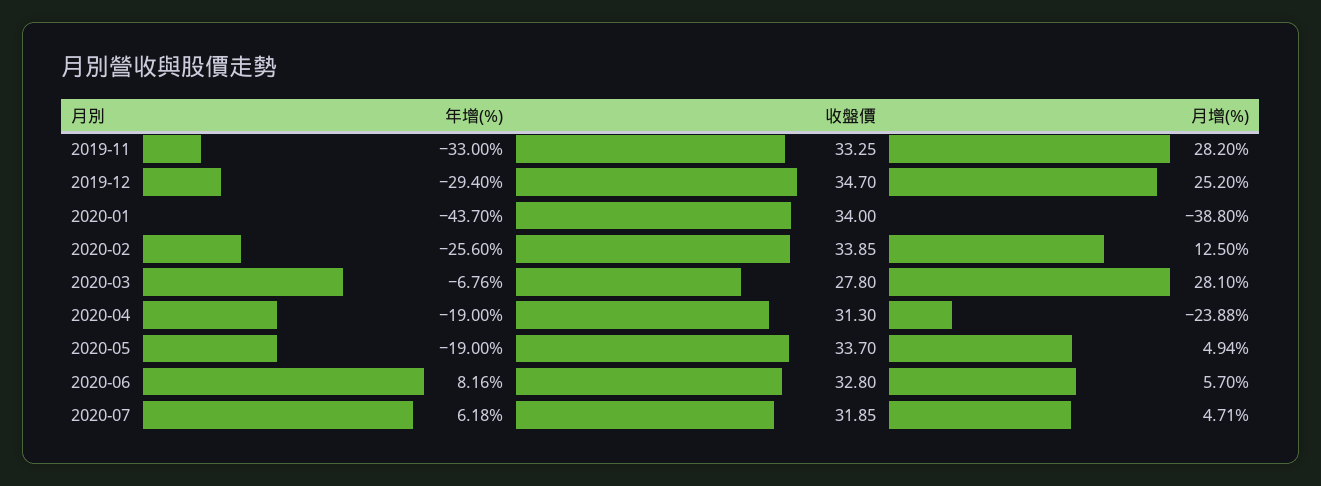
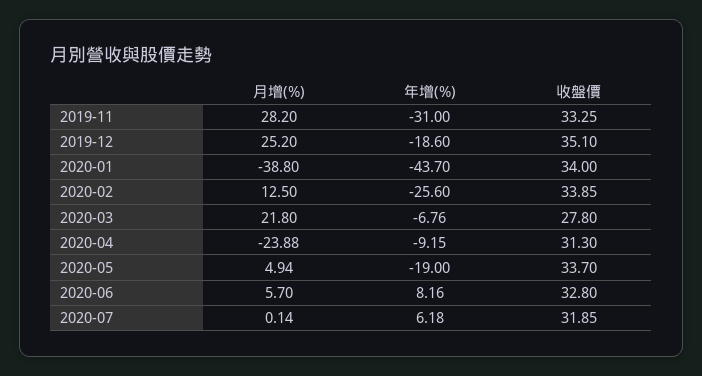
年增(%), 2019-11: -33 -> -31
年增(%), 2019-12: -29.4 -> -18.6
收盤價, 2019-12: 34.7 -> 35.1
月增(%), 2020-03: 28.1 -> 21.8
年增(%), 2020-04: -19 -> -9.15
月增(%), 2020-07: 4.71 -> 0.14

